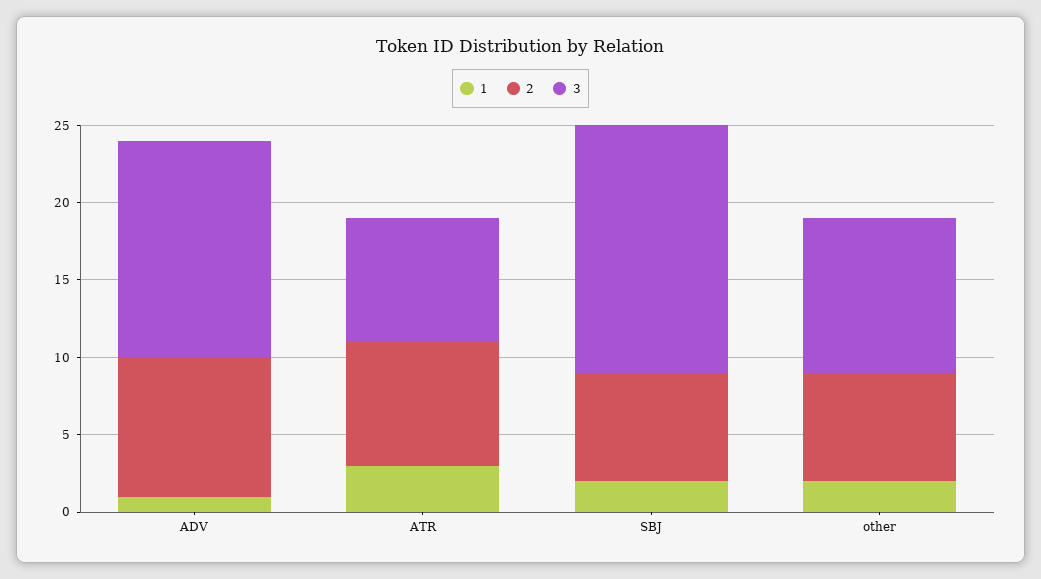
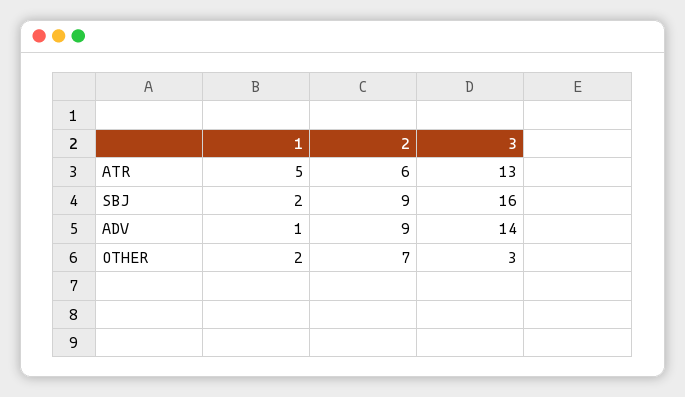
1, ATR: 3 -> 5
2, ATR: 8 -> 6
3, ATR: 8 -> 13
2, SBJ: 7 -> 9
3, other: 10 -> 3

